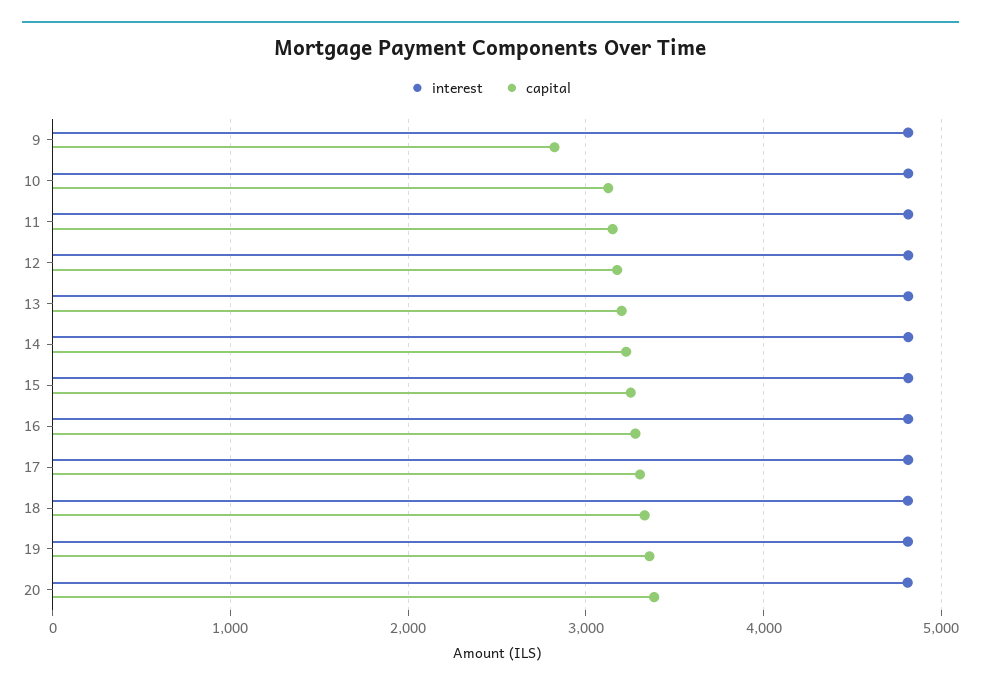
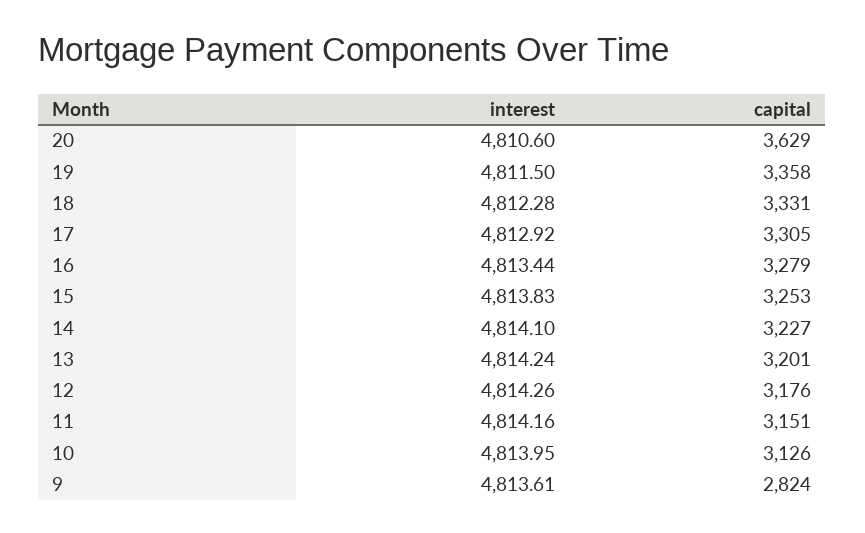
capital, 20: 3400 -> 3629

